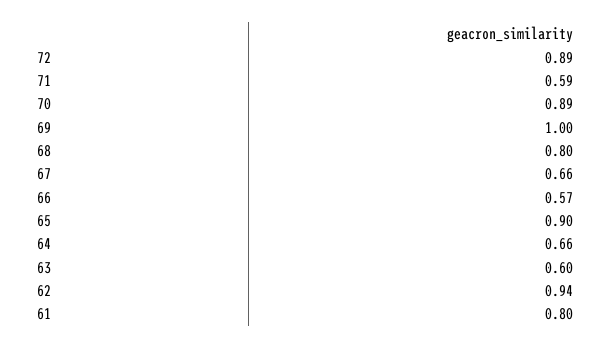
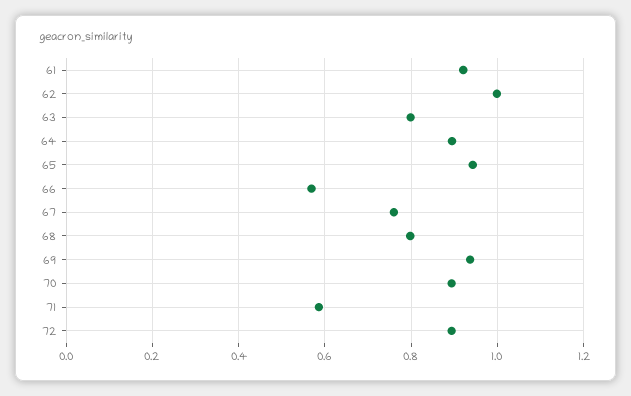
69: 1 -> 0.94
67: 0.66 -> 0.76
65: 0.9 -> 0.94
64: 0.66 -> 0.9
63: 0.6 -> 0.8
62: 0.94 -> 1
61: 0.8 -> 0.92

